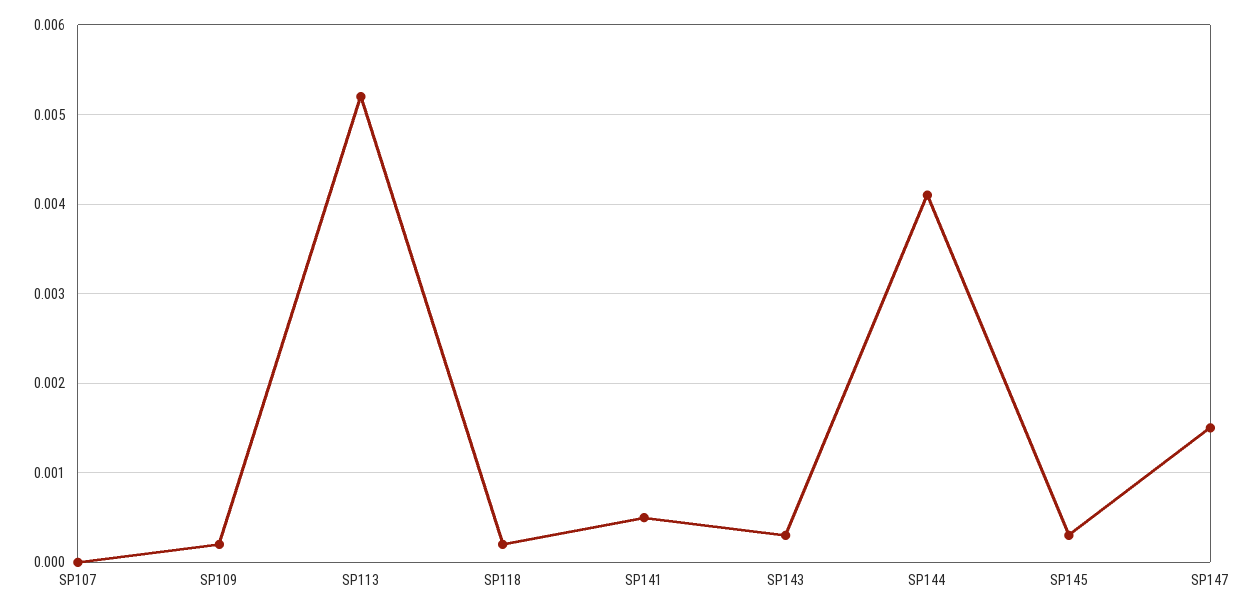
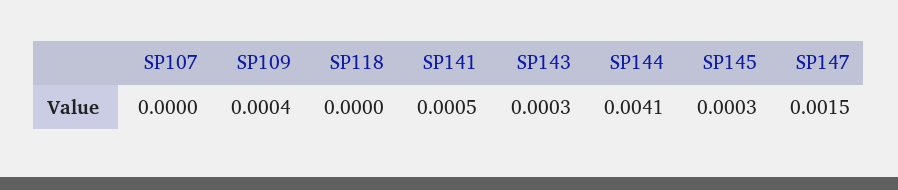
SP109: 0.0002 -> 0.0004
SP113: 0.0052 -> none
SP118: 0.0002 -> 0

